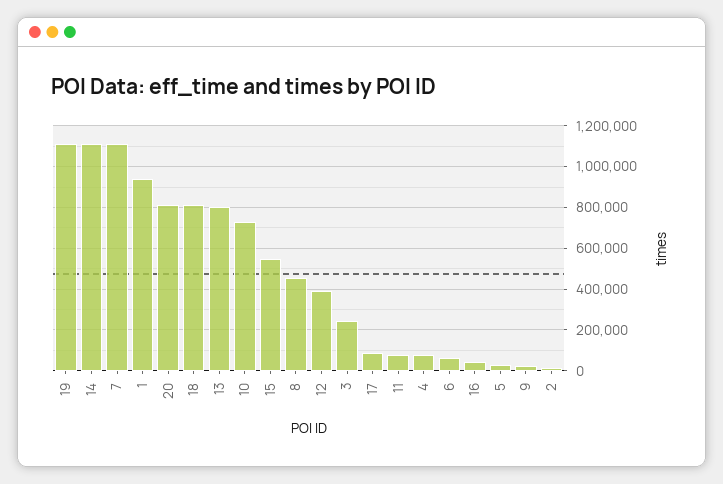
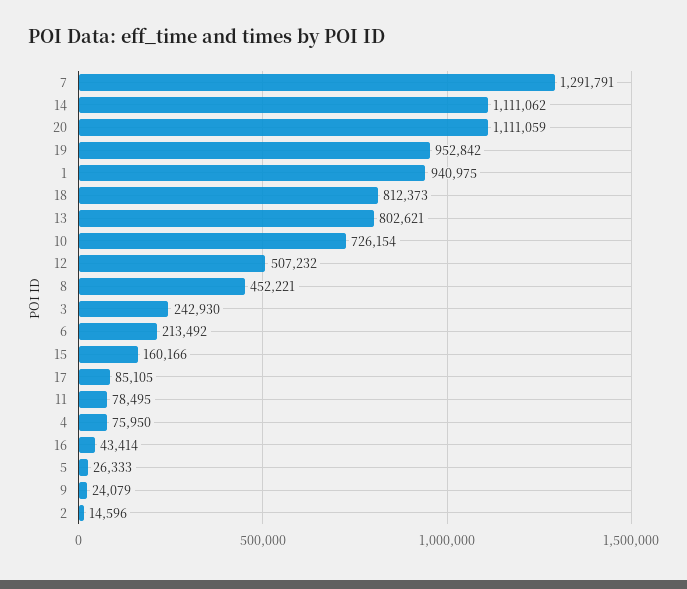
19: 1100000 -> 952842
7: 1100000 -> 1291791
20: 800000 -> 1111059
15: 550000 -> 160166
12: 400000 -> 507232
6: 50000 -> 213492

